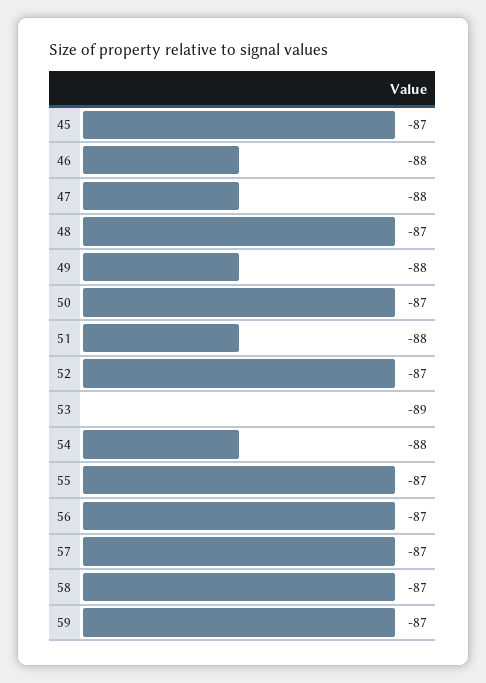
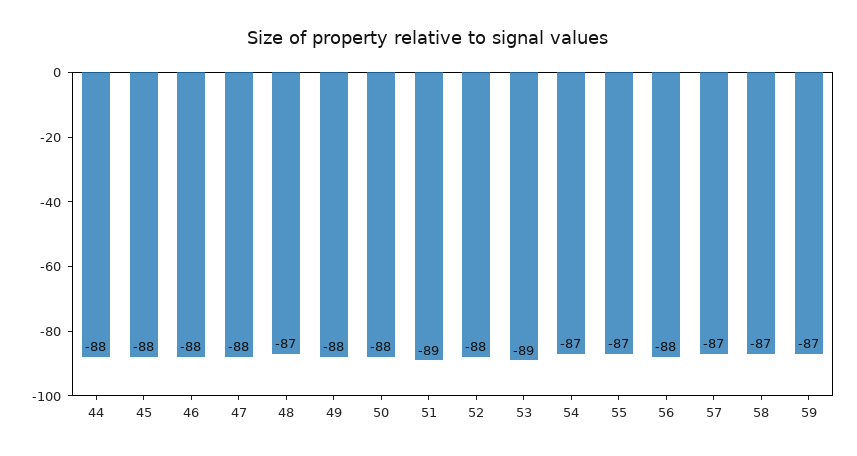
45: -87 -> -88
50: -87 -> -88
51: -88 -> -89
52: -87 -> -88
54: -88 -> -87
56: -87 -> -88
44: none -> -88

